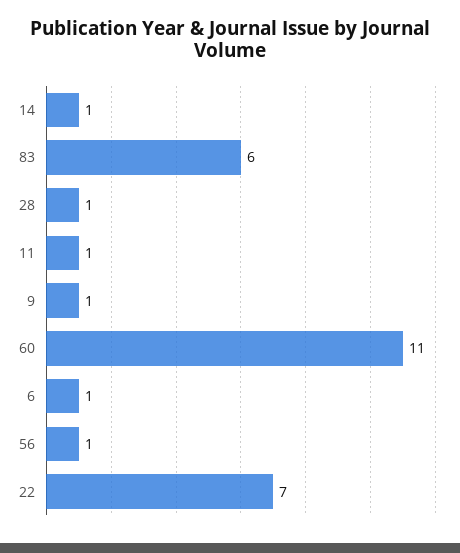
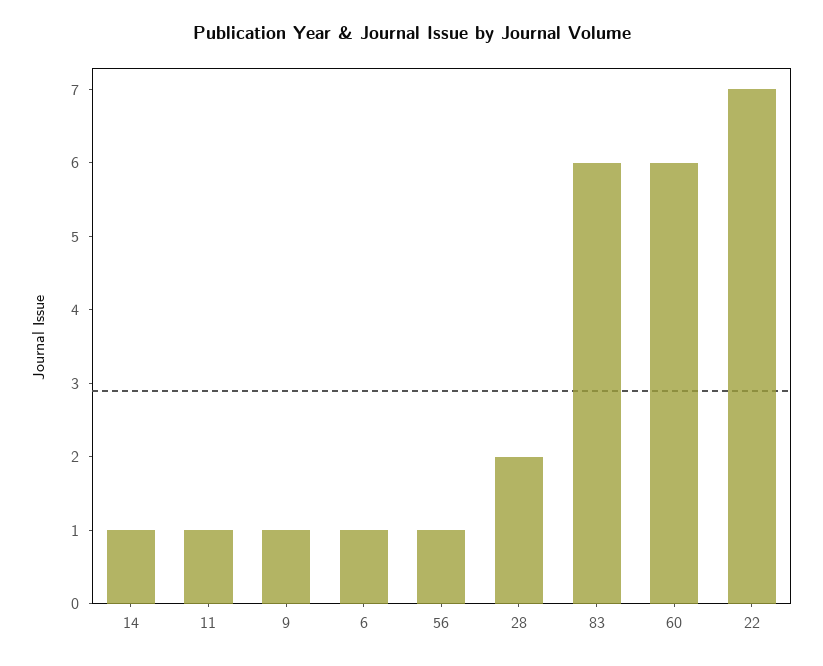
28: 1 -> 2
60: 11 -> 6

